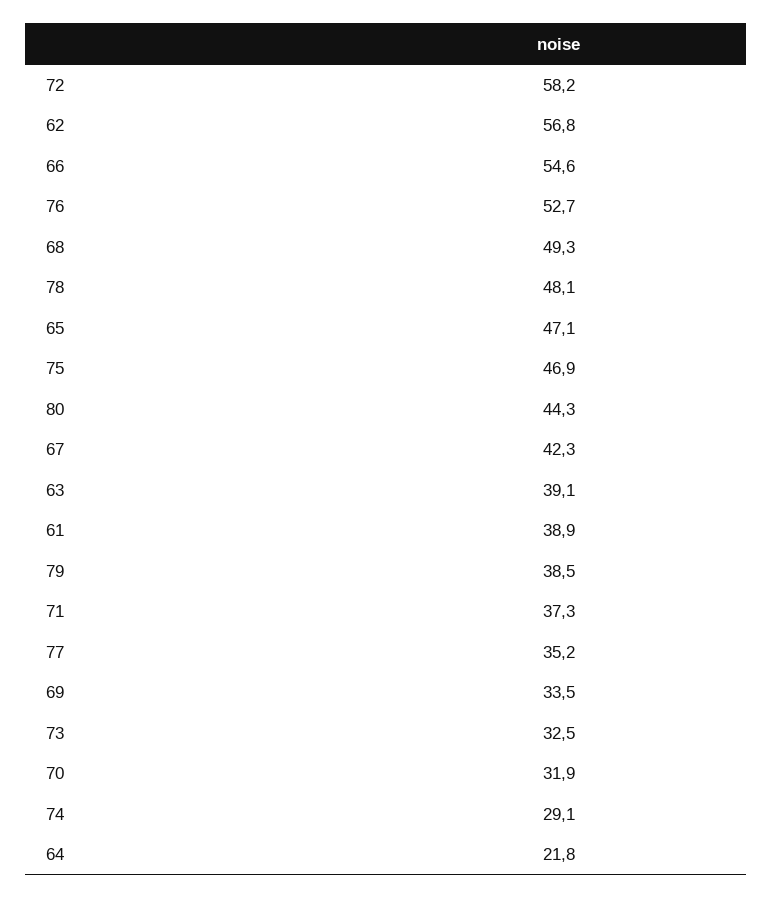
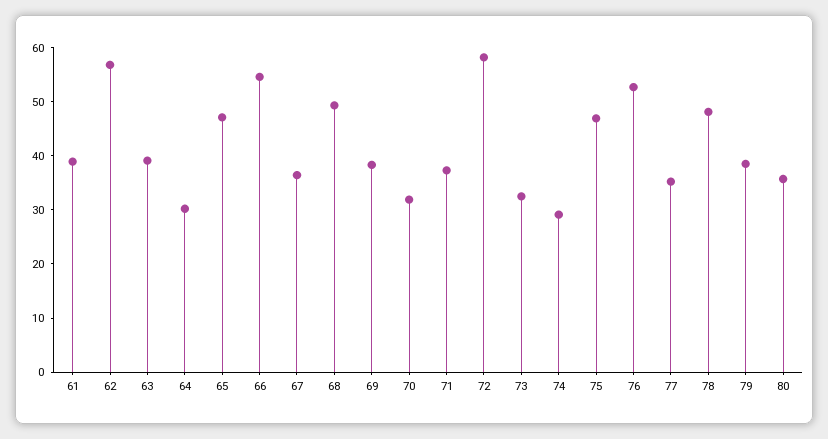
80: 44.3 -> 36
67: 42.3 -> 36
69: 33.5 -> 38
64: 21.8 -> 30

